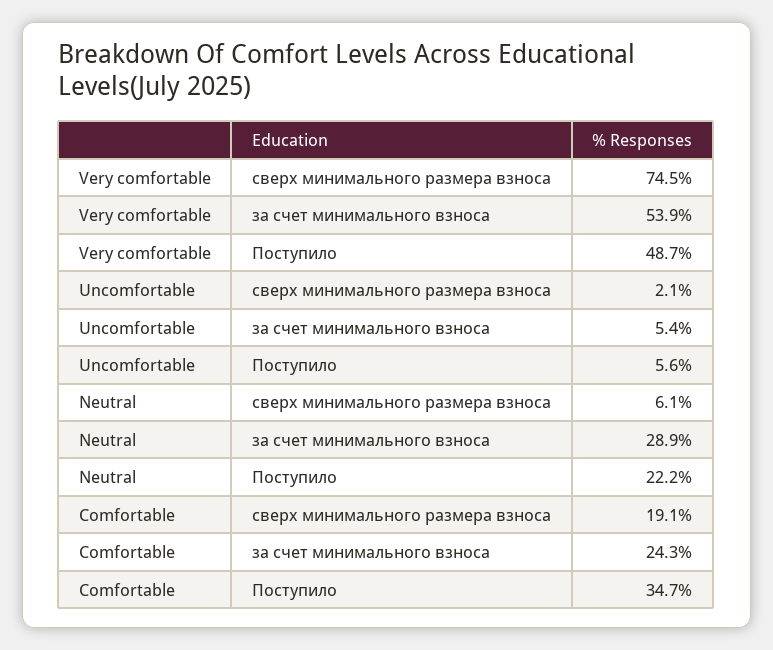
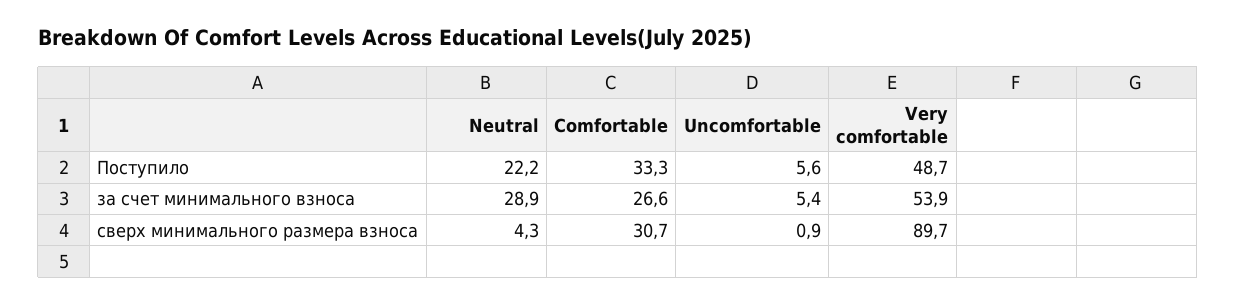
Very comfortable, сверх минимального размера взноса: 74.5 -> 89.7
Uncomfortable, сверх минимального размера взноса: 2.1 -> 0.9
Neutral, сверх минимального размера взноса: 6.1 -> 4.3
Comfortable, сверх минимального размера взноса: 19.1 -> 30.7
Comfortable, за счет минимального взноса: 24.3 -> 26.6
Comfortable, Поступило: 34.7 -> 33.3

